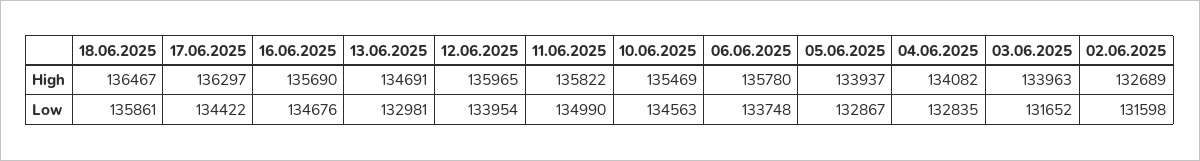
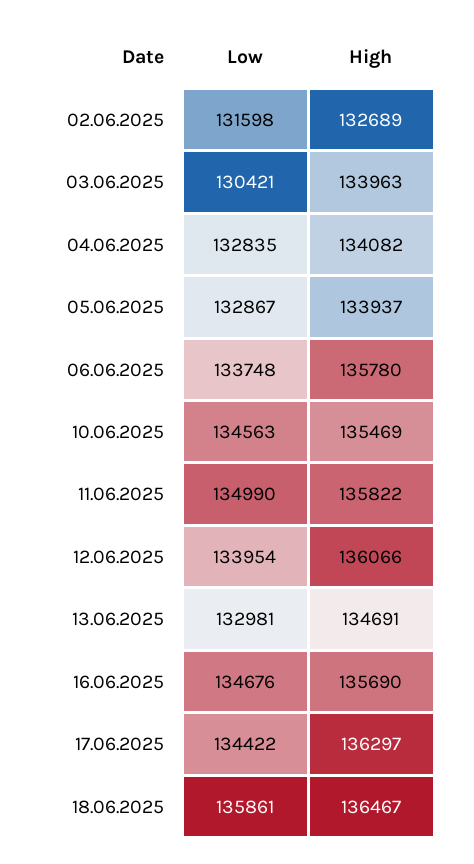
12.06.2025, High: 135965 -> 136066
03.06.2025, Low: 131652 -> 130421

